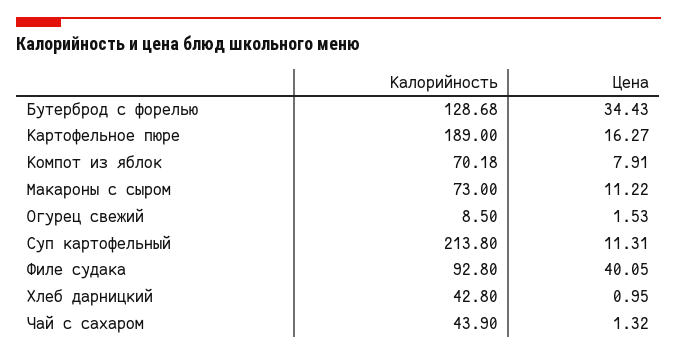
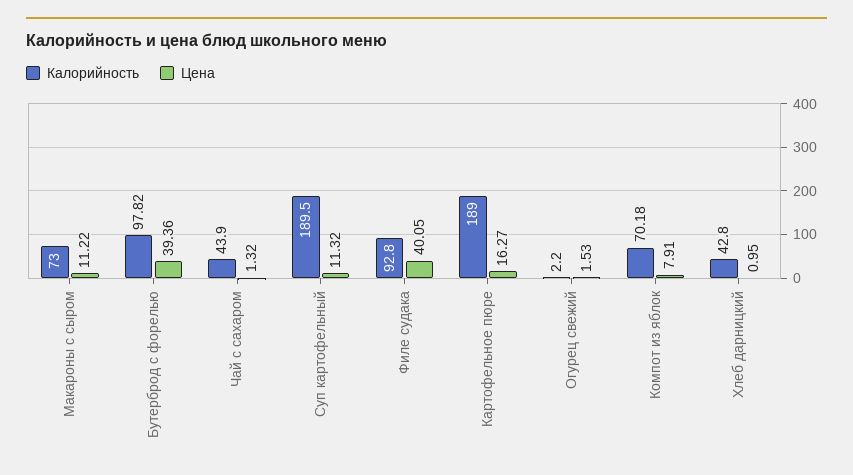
Калорийность, Бутерброд с форелью: 128.68 -> 97.82
Цена, Бутерброд с форелью: 34.43 -> 39.36
Калорийность, Огурец свежий: 8.5 -> 2.2
Калорийность, Суп картофельный: 213.8 -> 189.5
Цена, Суп картофельный: 11.31 -> 11.32

